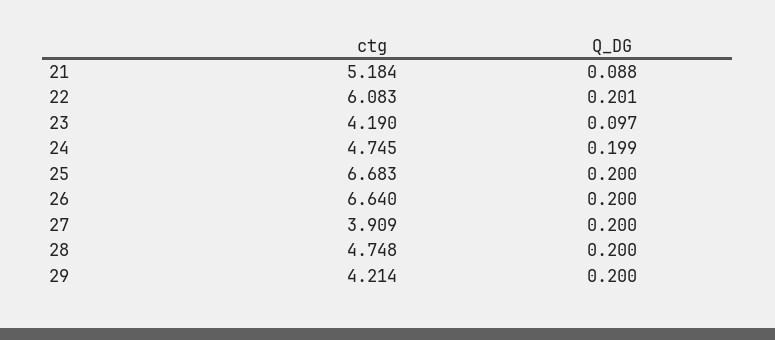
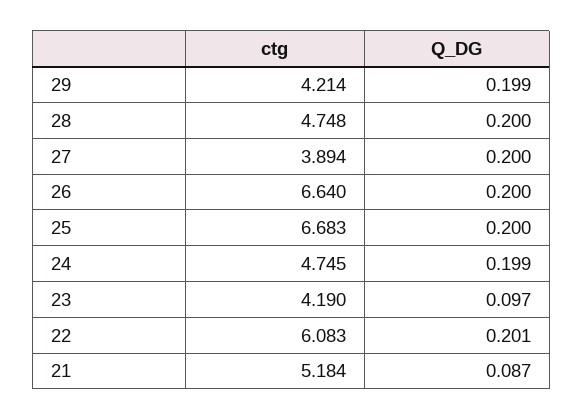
Q_DG, 21: 0.088 -> 0.087
ctg, 27: 3.909 -> 3.894
Q_DG, 29: 0.2 -> 0.199

